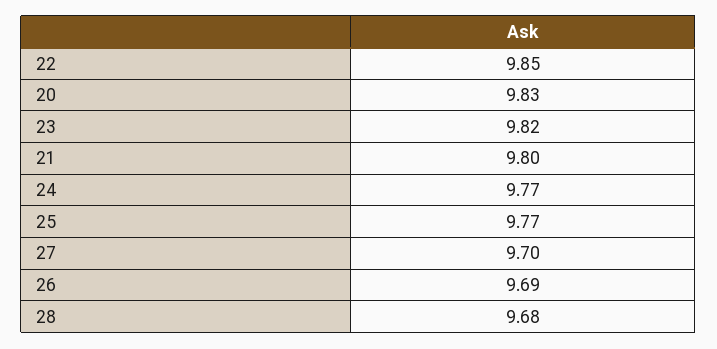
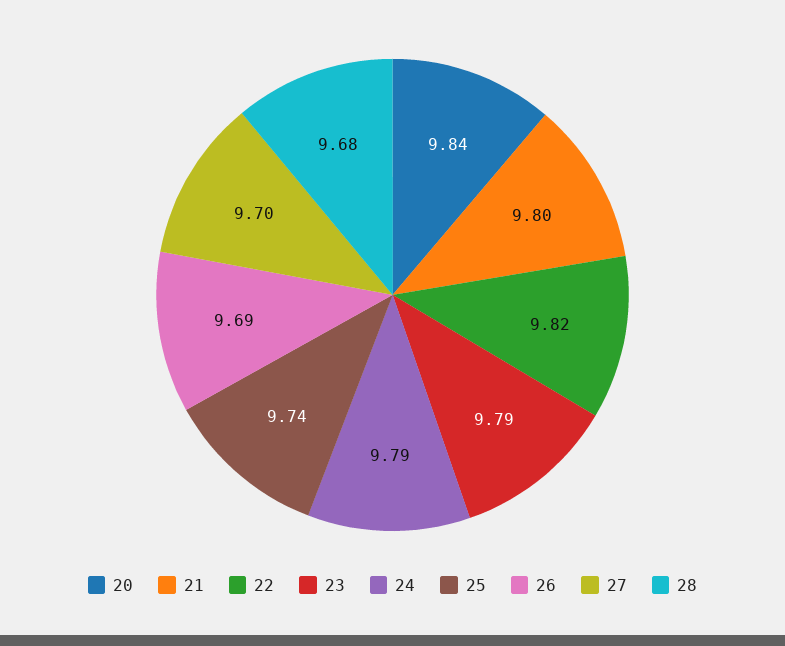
22: 9.85 -> 9.82
20: 9.83 -> 9.84
23: 9.82 -> 9.79
24: 9.77 -> 9.79
25: 9.77 -> 9.74

